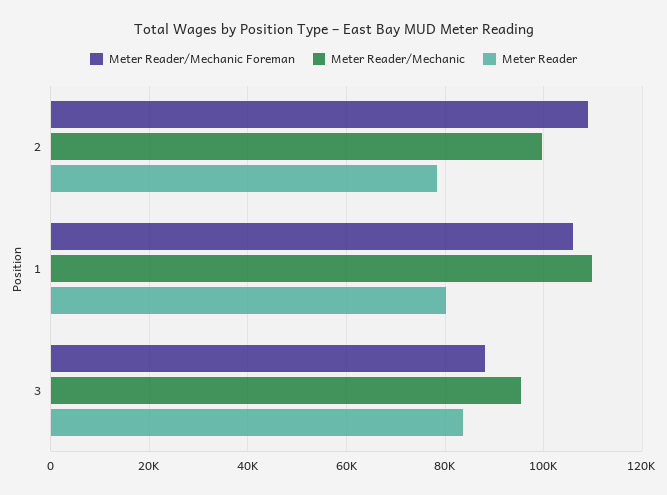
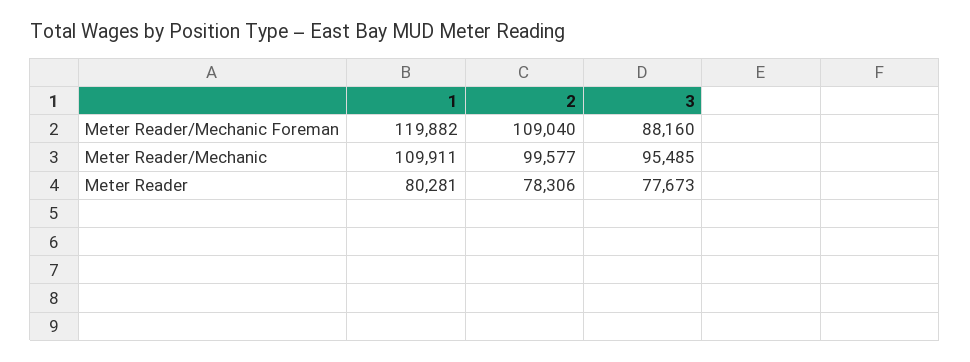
Meter Reader/Mechanic Foreman, 1: 106000 -> 119882
Meter Reader, 3: 84000 -> 77673

